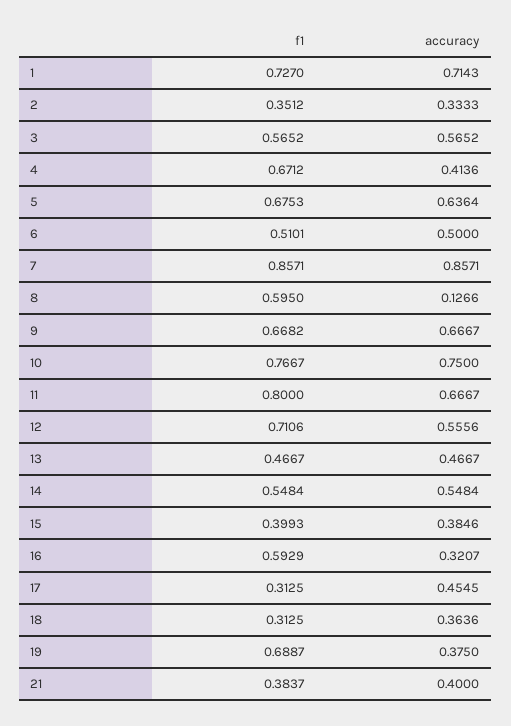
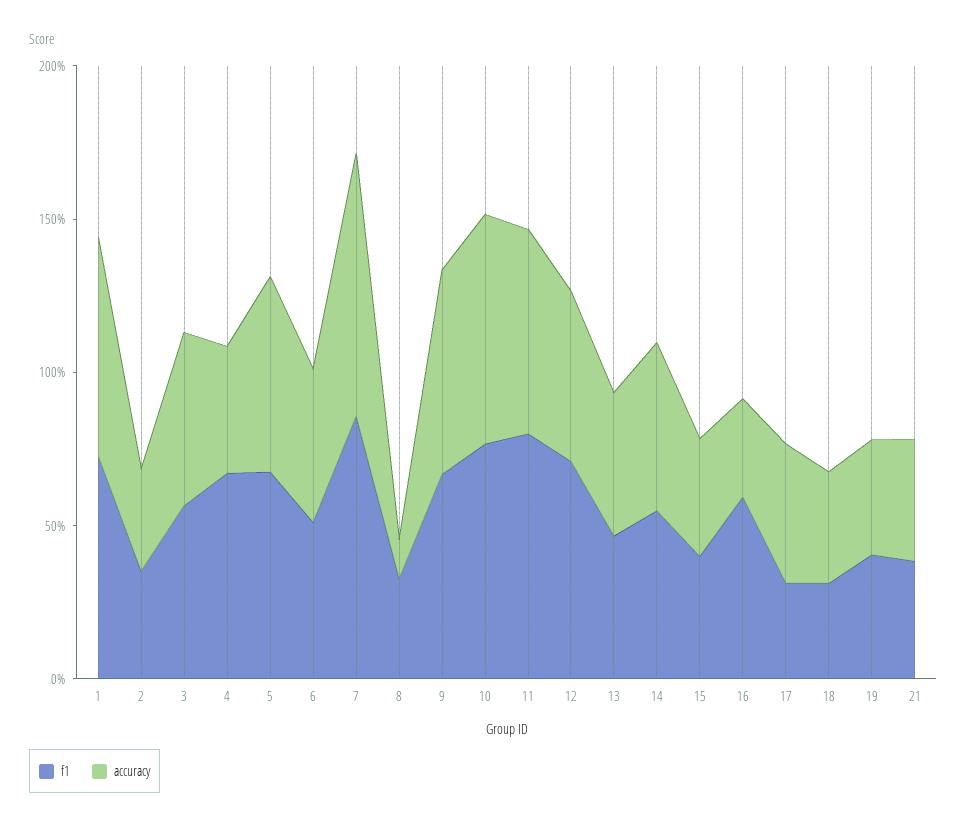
f1, 8: 0.595 -> 0.3
f1, 19: 0.6887 -> 0.4

